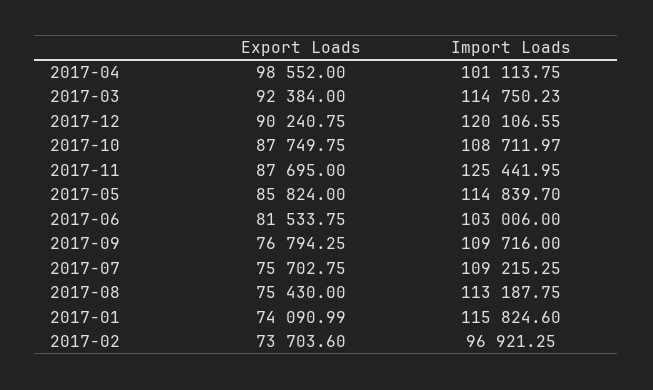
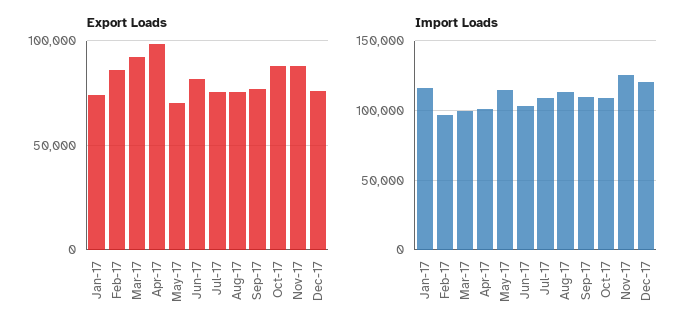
Import Loads, 2017-03: 114750.23 -> 100000
Export Loads, 2017-12: 90240.75 -> 75000
Export Loads, 2017-05: 85824 -> 70000
Export Loads, 2017-02: 73703.6 -> 85000

